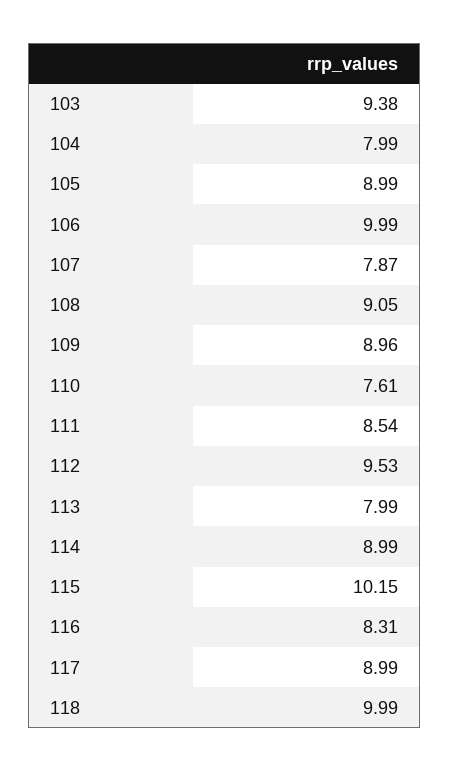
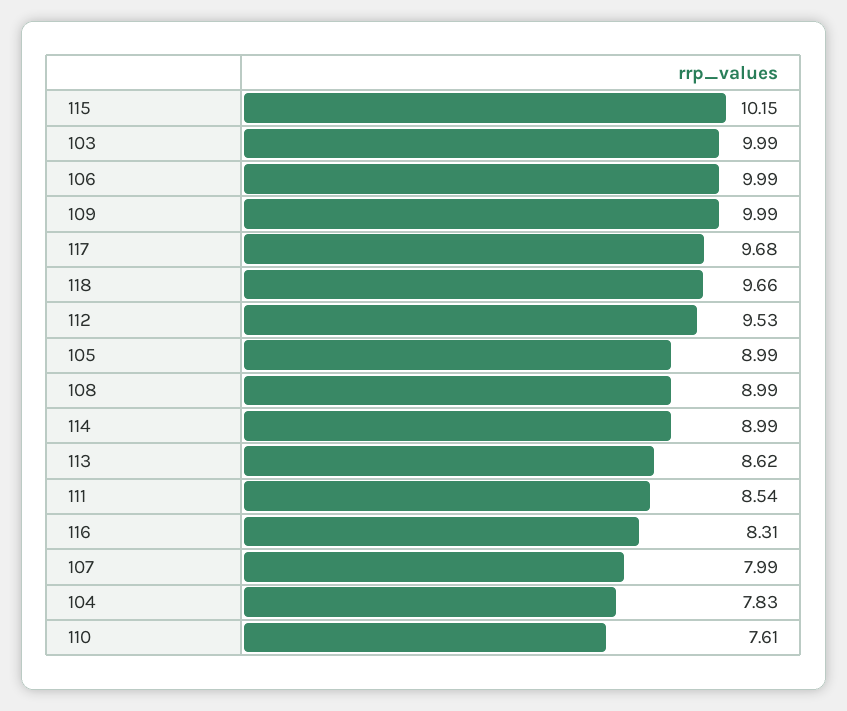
103: 9.38 -> 9.99
104: 7.99 -> 7.83
107: 7.87 -> 7.99
108: 9.05 -> 8.99
109: 8.96 -> 9.99
113: 7.99 -> 8.62
117: 8.99 -> 9.68
118: 9.99 -> 9.66

